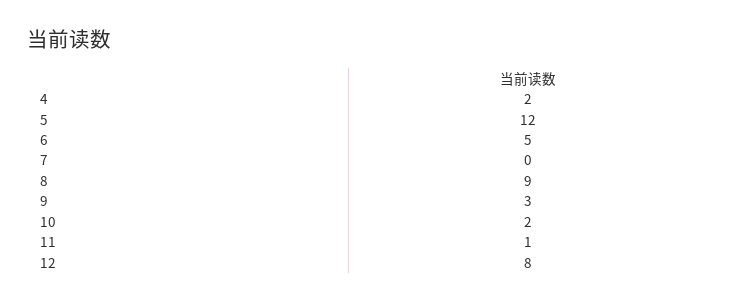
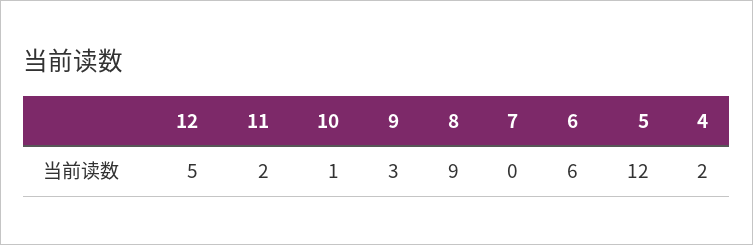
6: 5 -> 6
10: 2 -> 1
11: 1 -> 2
12: 8 -> 5

